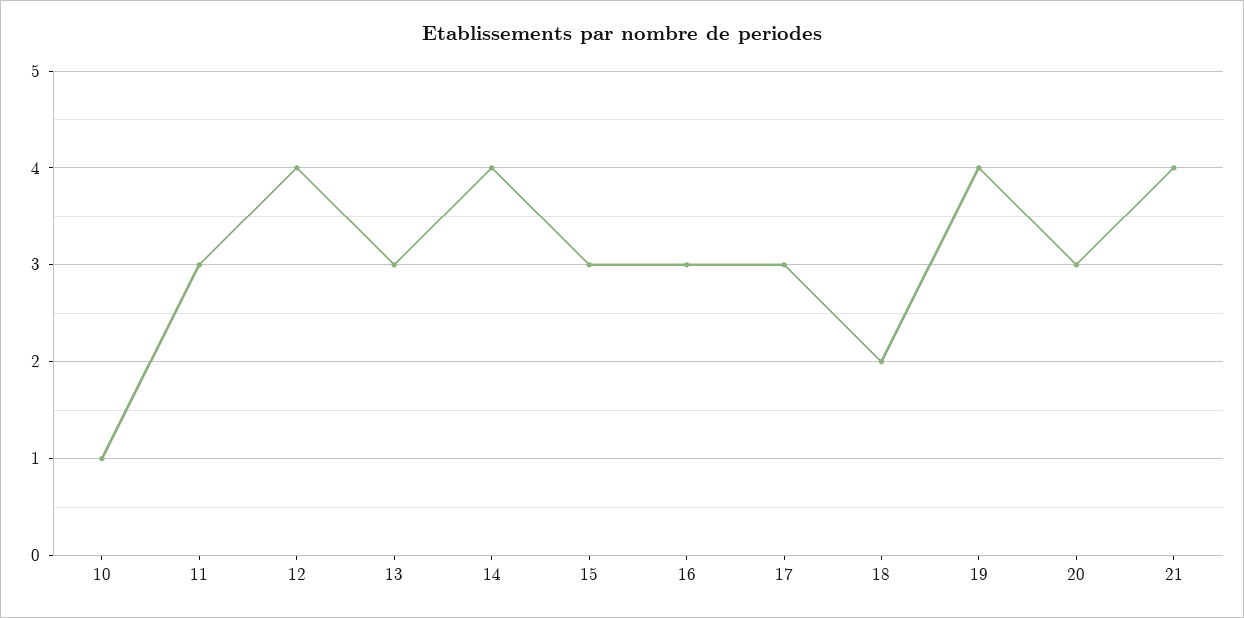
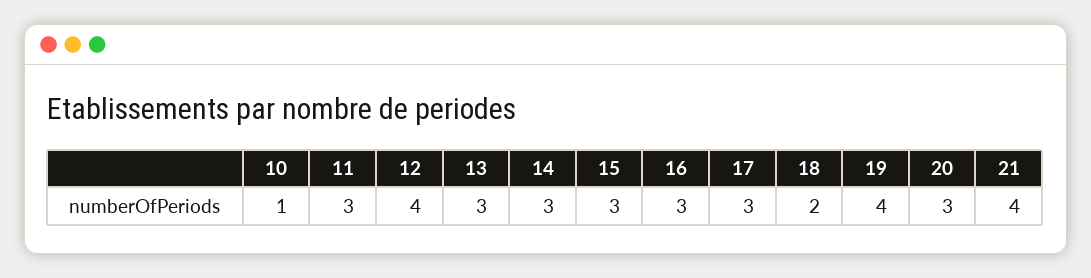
14: 4 -> 3

